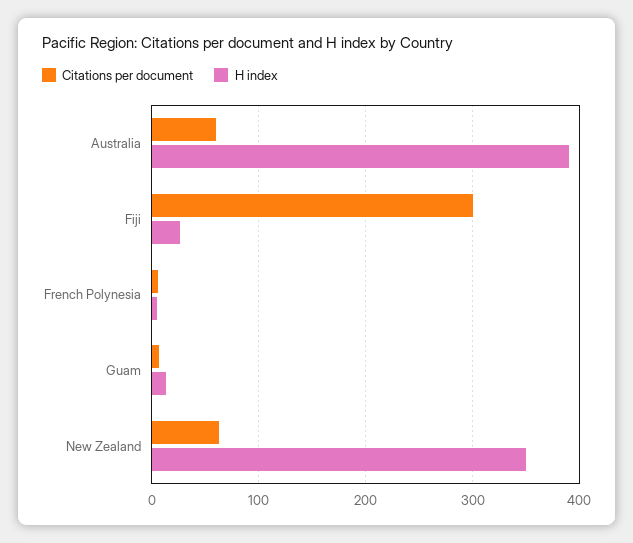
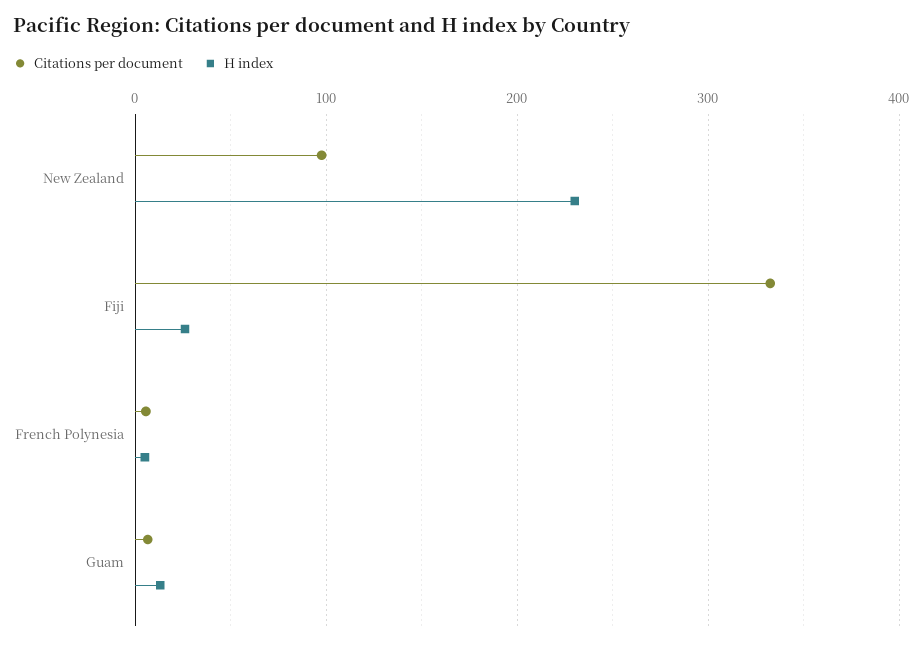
Citations per document, Australia: 60 -> none
H index, Australia: 390 -> none
Citations per document, Fiji: 300 -> 330
Citations per document, New Zealand: 60 -> 100
H index, New Zealand: 350 -> 230

